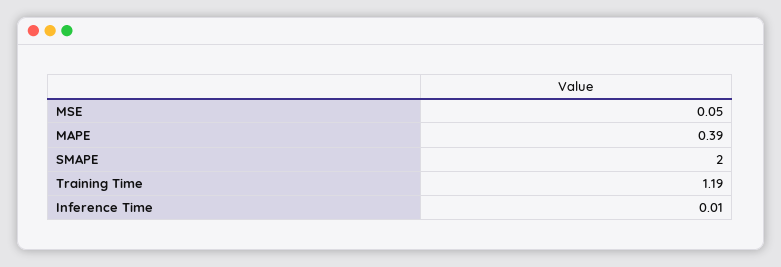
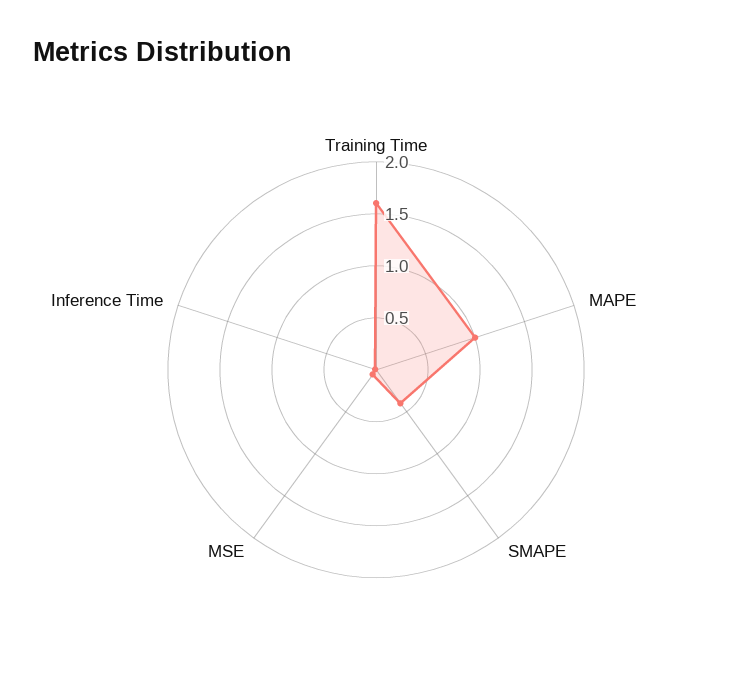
MAPE: 0.39 -> 1
SMAPE: 2 -> 0.4
Training Time: 1.19 -> 1.6

